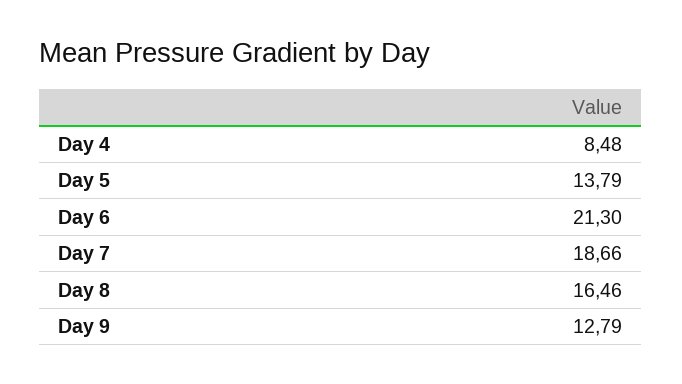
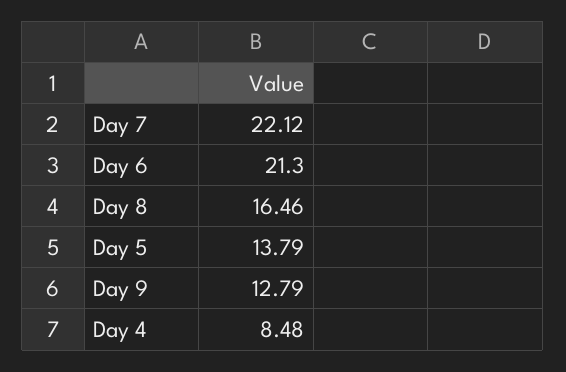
Day 7: 18.66 -> 22.12

